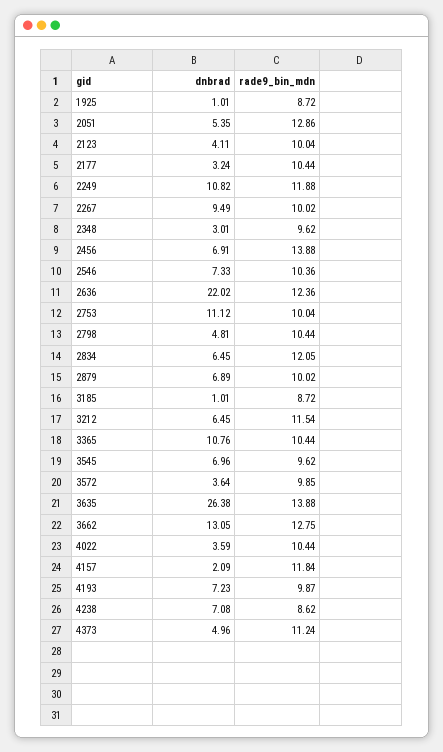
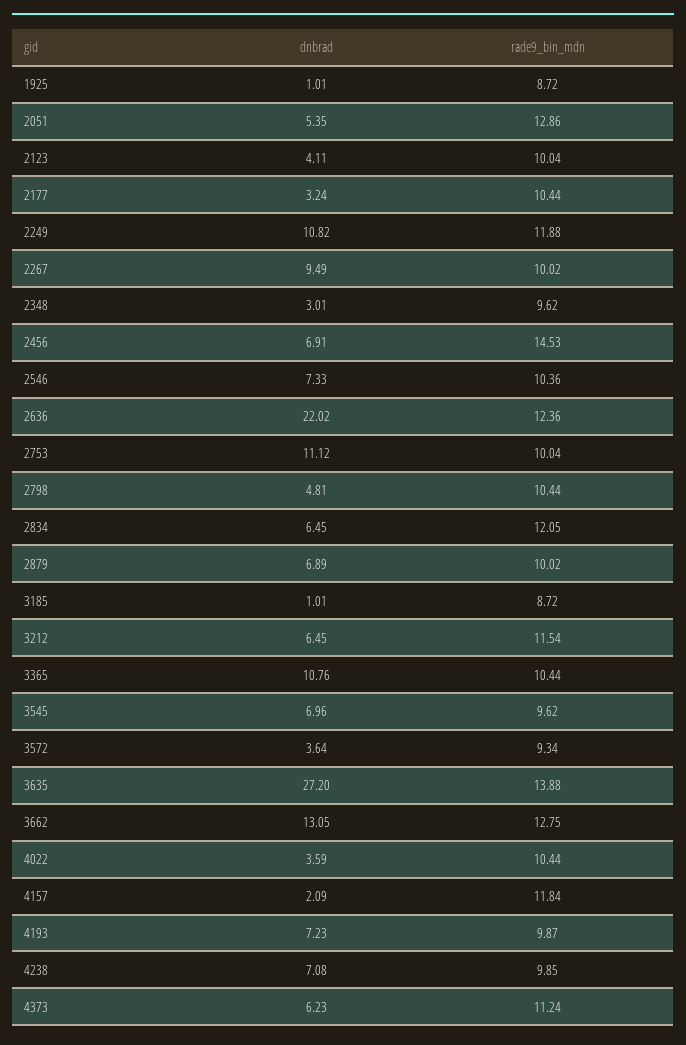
rade9_bin_mdn, 2456: 13.88 -> 14.53
rade9_bin_mdn, 3572: 9.85 -> 9.34
dnbrad, 3635: 26.38 -> 27.2
rade9_bin_mdn, 4238: 8.62 -> 9.85
dnbrad, 4373: 4.96 -> 6.23

